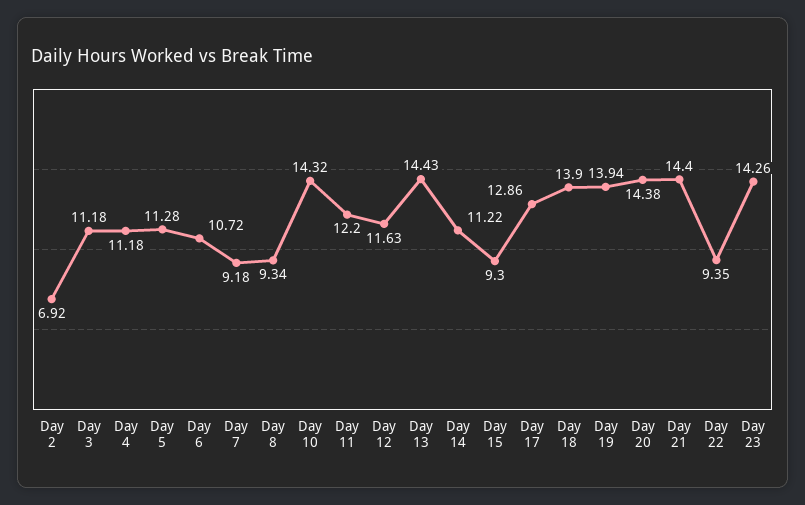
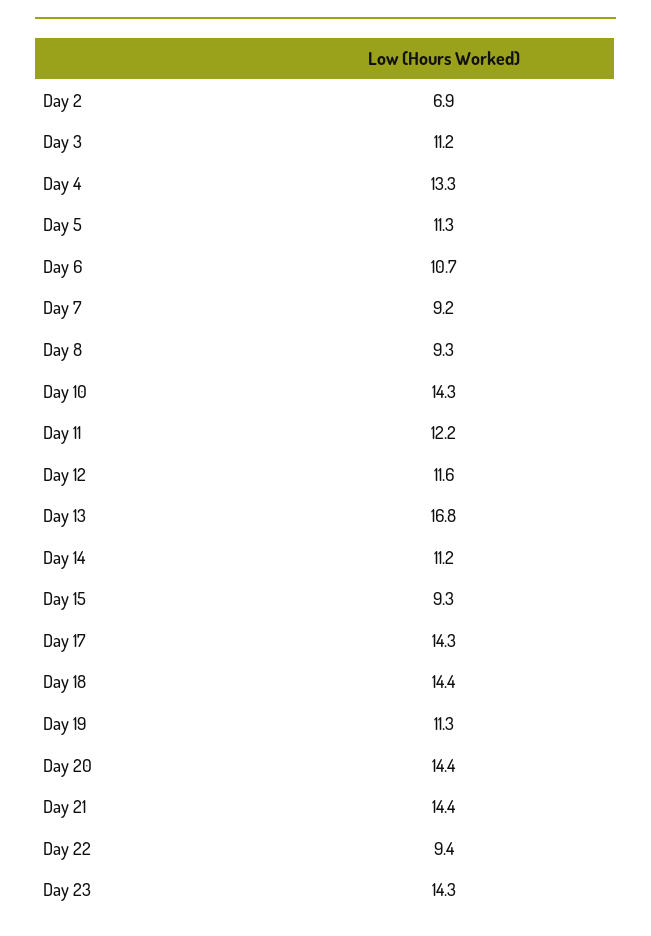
Day 4: 11.18 -> 13.3
Day 13: 14.43 -> 16.8
Day 17: 12.86 -> 14.3
Day 18: 13.9 -> 14.4
Day 19: 13.94 -> 11.3

